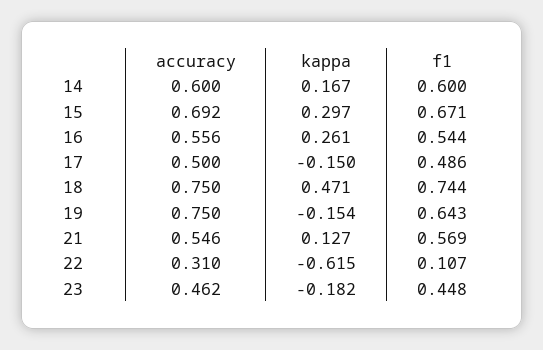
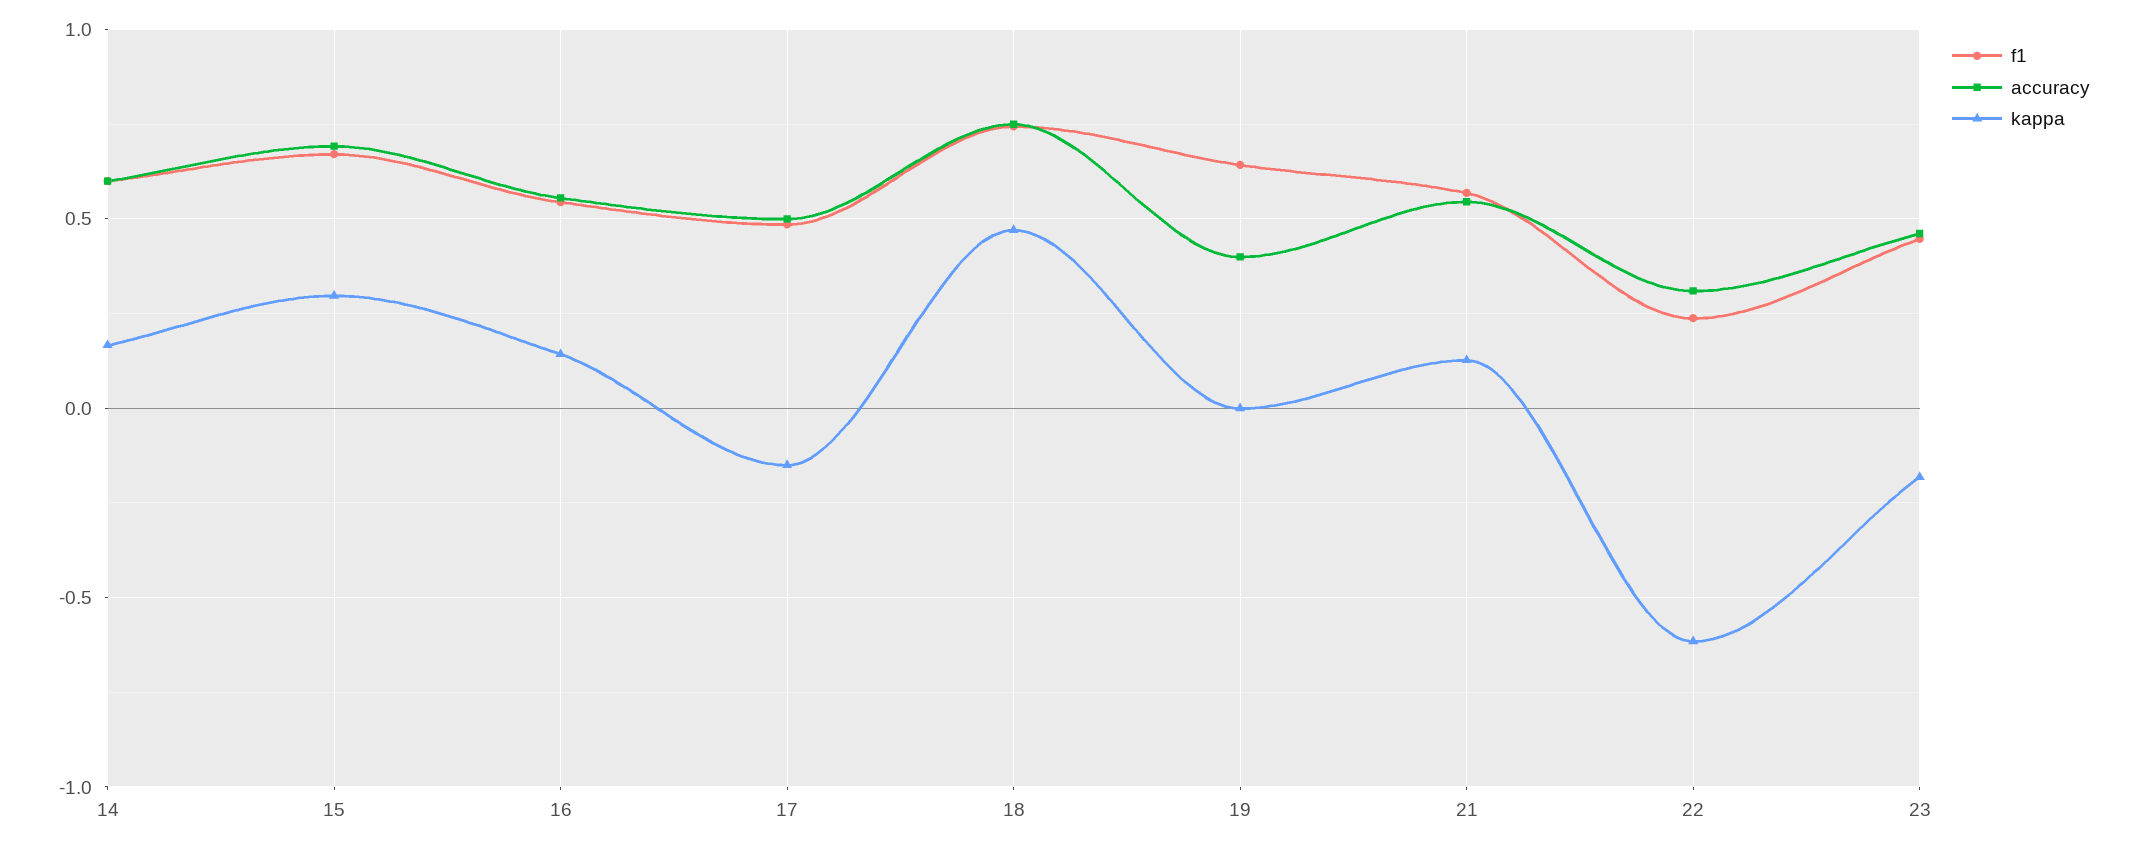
kappa, 16: 0.261 -> 0.15
accuracy, 19: 0.75 -> 0.4
kappa, 19: -0.154 -> 0
f1, 22: 0.107 -> 0.25

